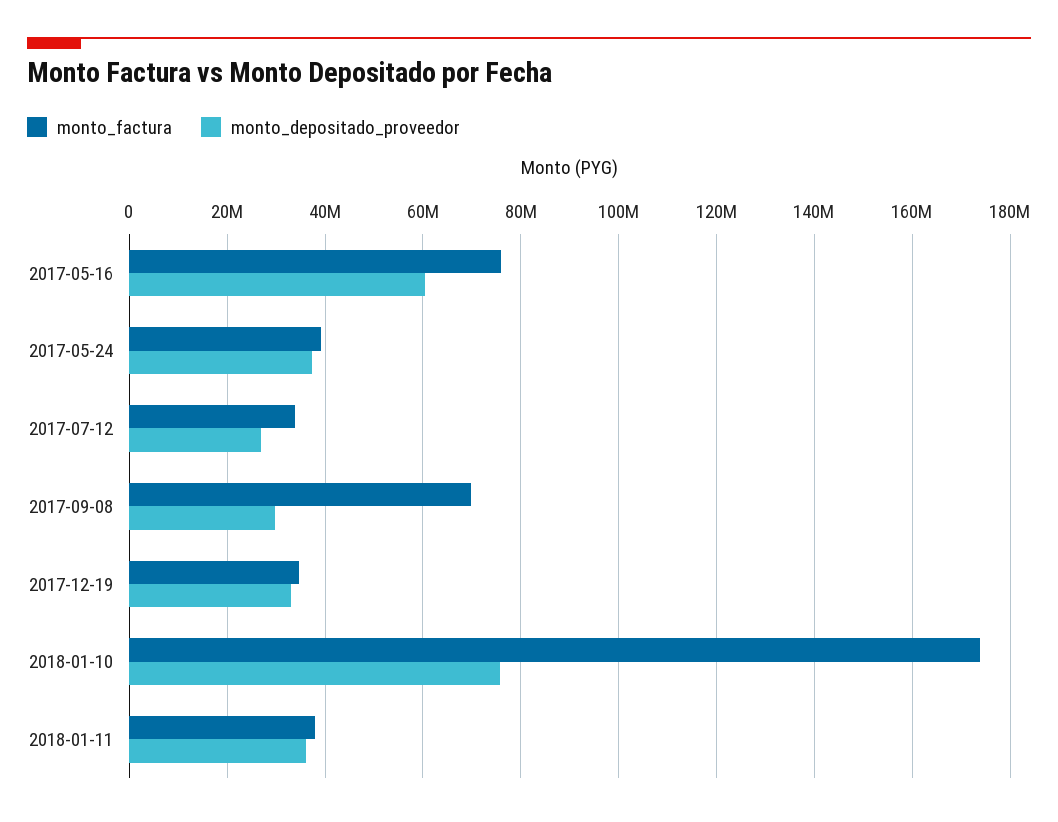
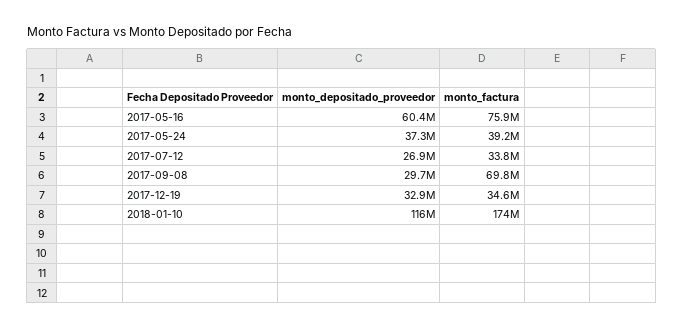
monto_depositado_proveedor, 2018-01-10: 76000000 -> 116000000
monto_factura, 2018-01-11: 38000000 -> none
monto_depositado_proveedor, 2018-01-11: 36000000 -> none

